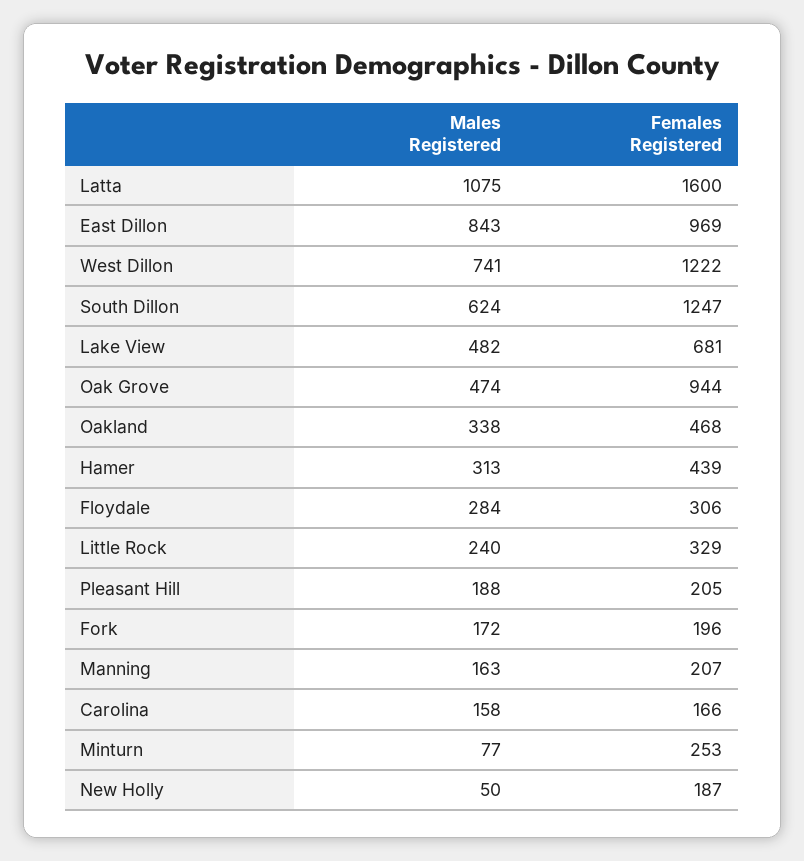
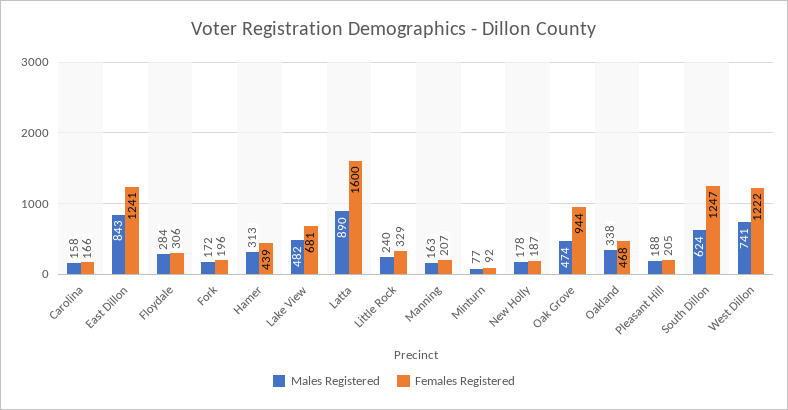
Males Registered, Latta: 1075 -> 890
Females Registered, East Dillon: 969 -> 1241
Females Registered, Minturn: 253 -> 92
Males Registered, New Holly: 50 -> 178

